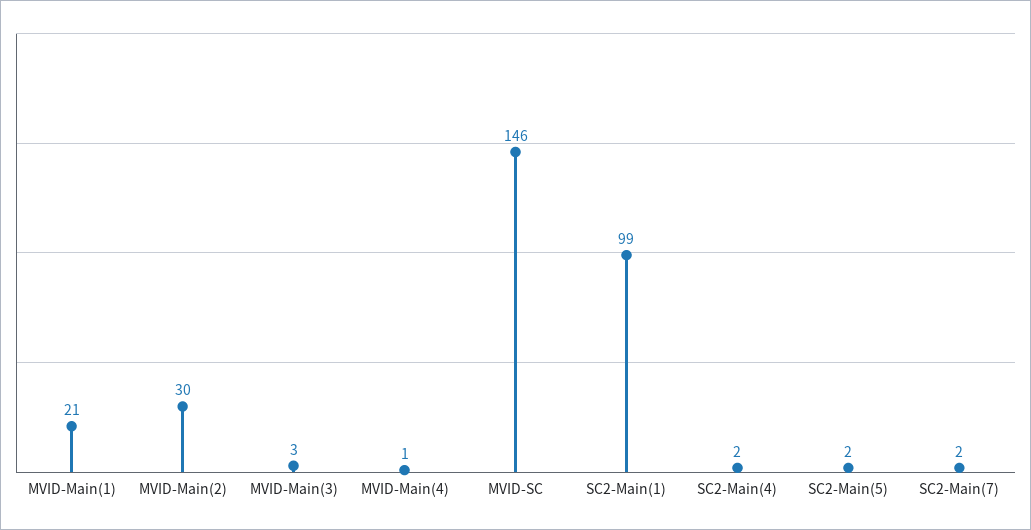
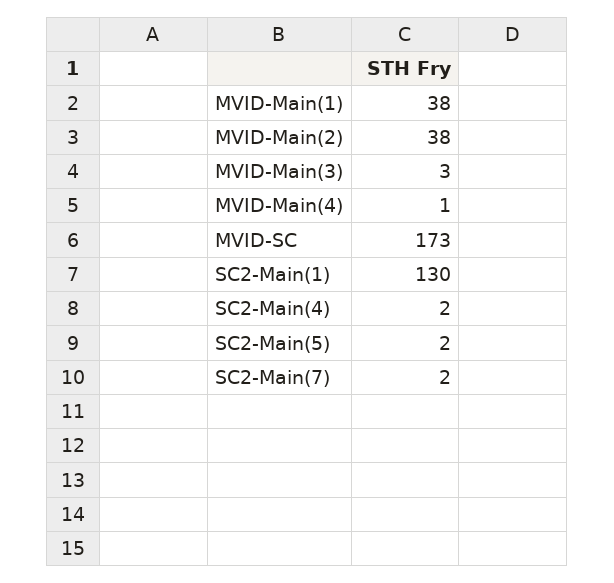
MVID-Main(1): 21 -> 38
MVID-Main(2): 30 -> 38
MVID-SC: 146 -> 173
SC2-Main(1): 99 -> 130

